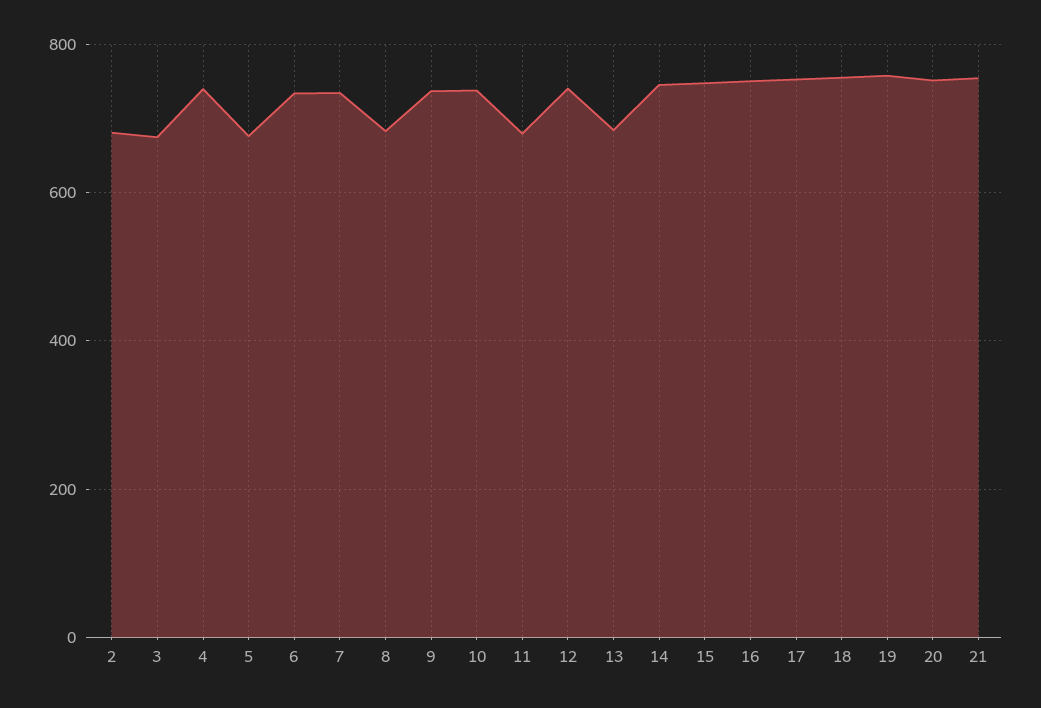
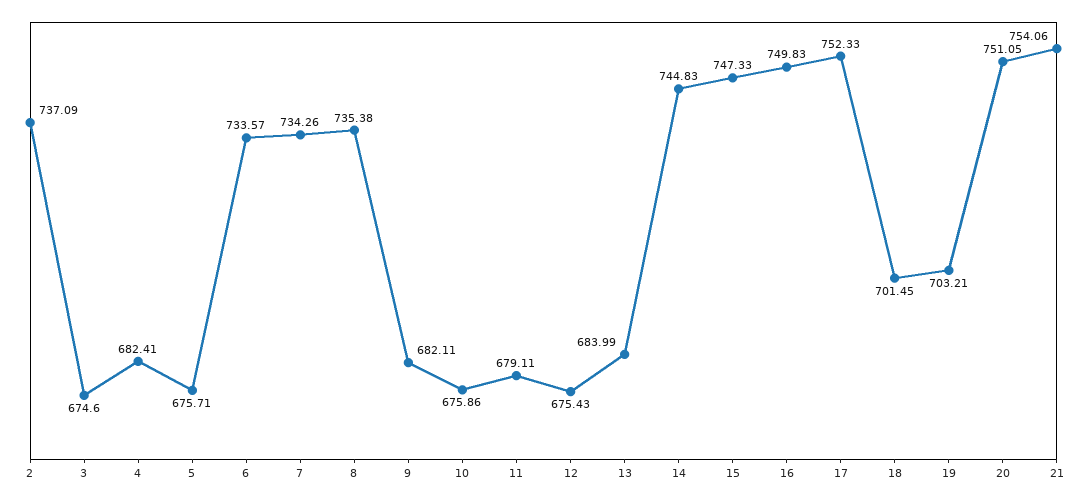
2: 680 -> 737.09
4: 740 -> 682.41
8: 680 -> 735.38
9: 740 -> 682.11
10: 740 -> 675.86
12: 740 -> 675.43
18: 760 -> 701.45
19: 760 -> 703.21

